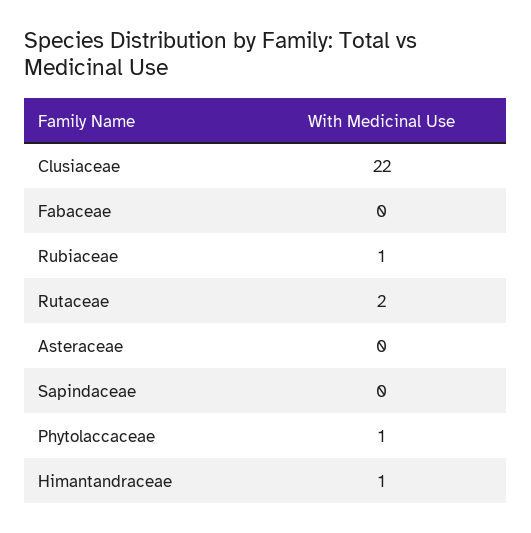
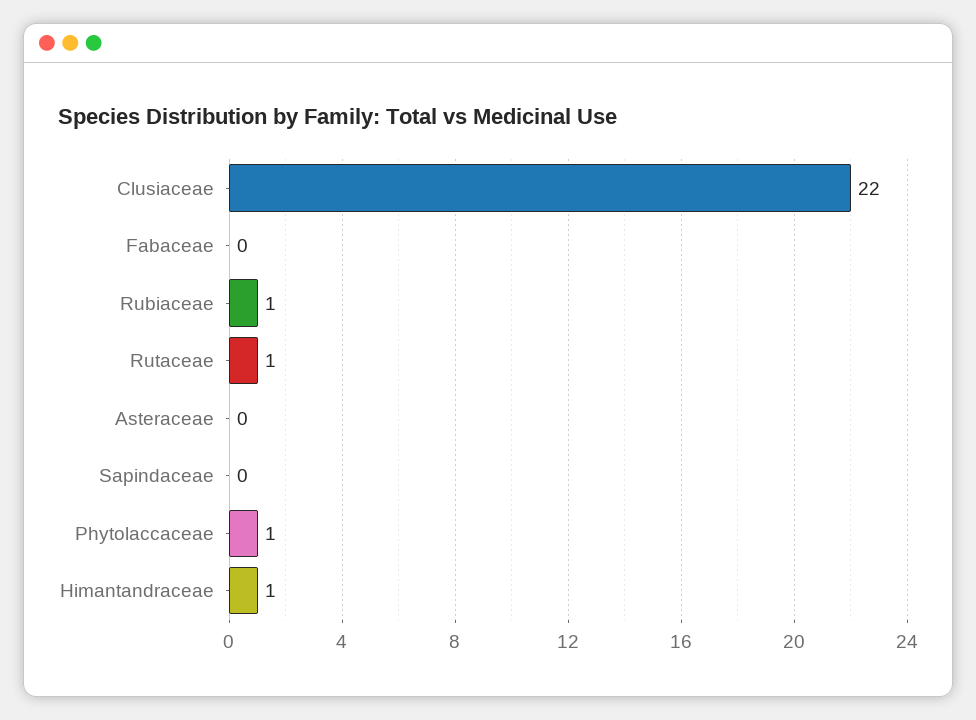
Rutaceae: 2 -> 1

